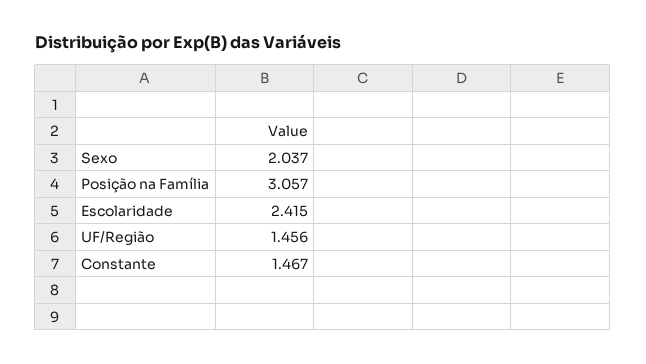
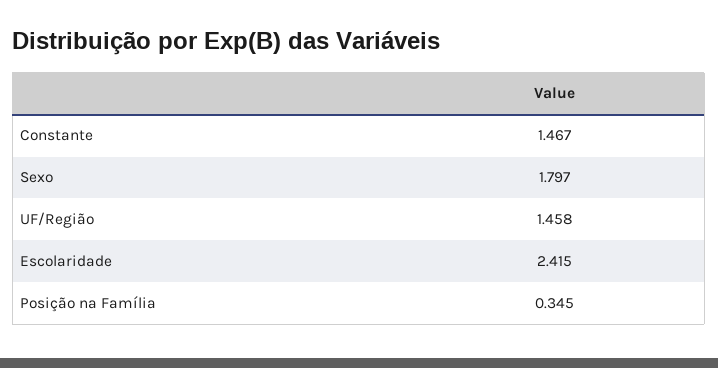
Sexo: 2.037 -> 1.797
Posição na Família: 3.057 -> 0.345
UF/Região: 1.456 -> 1.458

